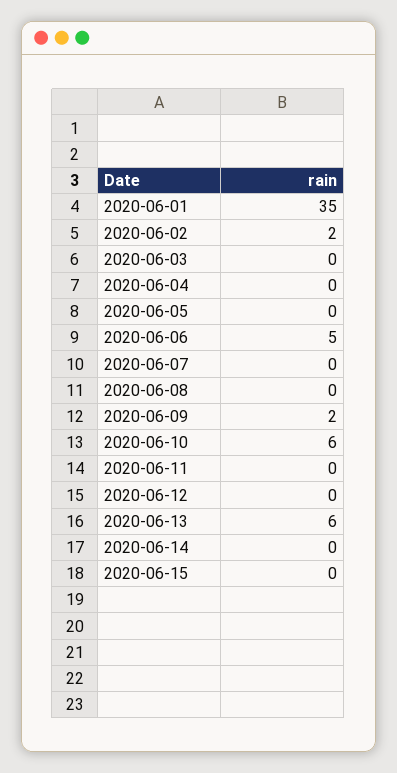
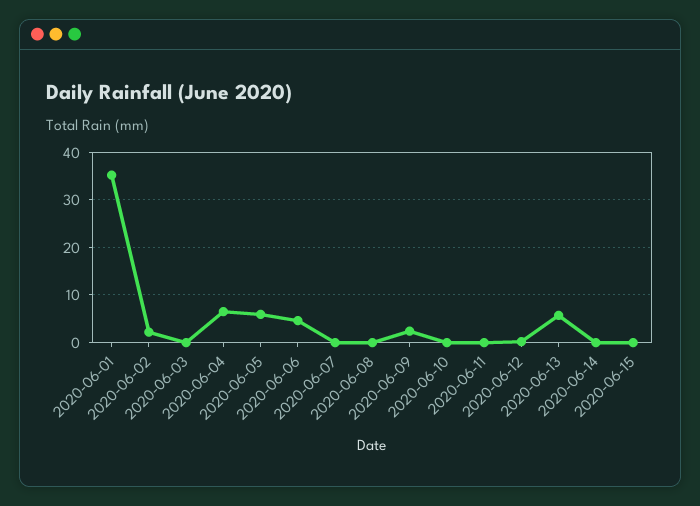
2020-06-04: 0 -> 6
2020-06-05: 0 -> 6
2020-06-10: 6 -> 0

